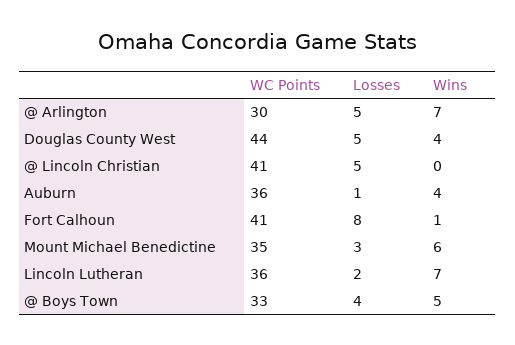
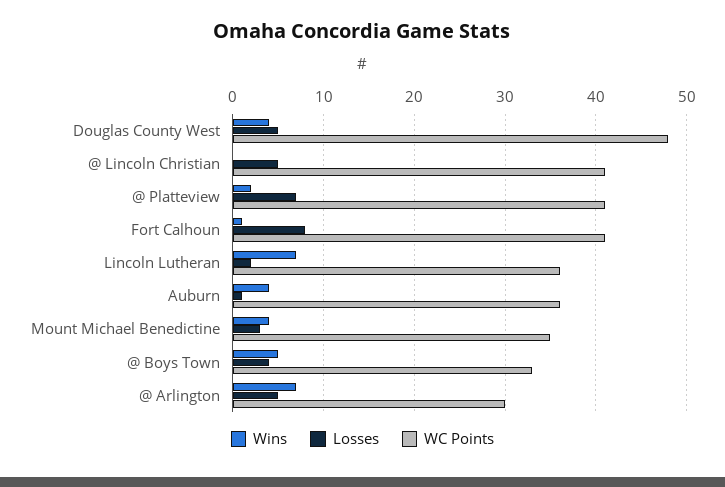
WC Points, Douglas County West: 44 -> 48
Wins, Mount Michael Benedictine: 6 -> 4
Wins, @ Platteview: none -> 2
Losses, @ Platteview: none -> 7
WC Points, @ Platteview: none -> 41

